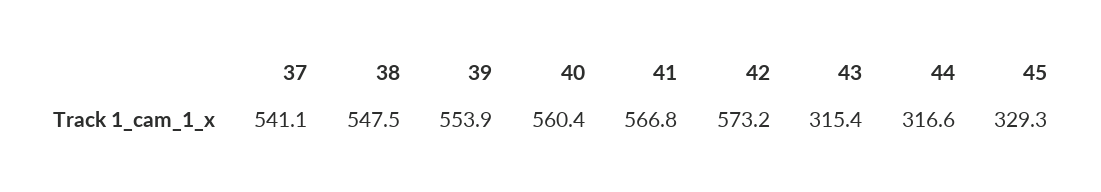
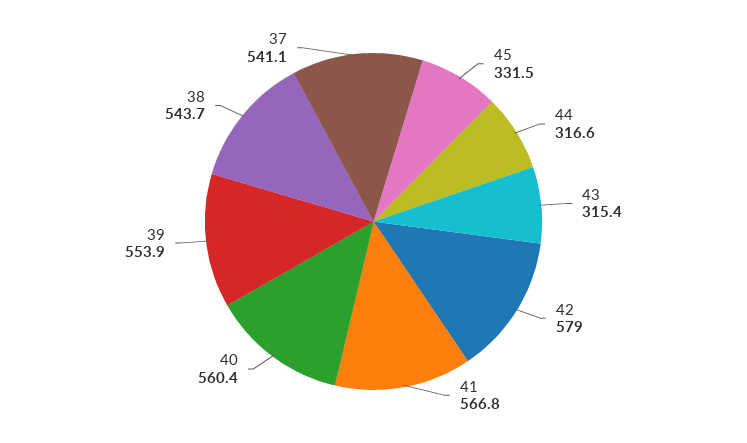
38: 547.5 -> 543.7
42: 573.2 -> 579
45: 329.3 -> 331.5

